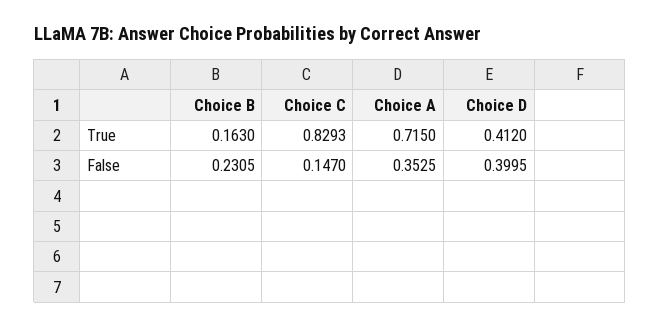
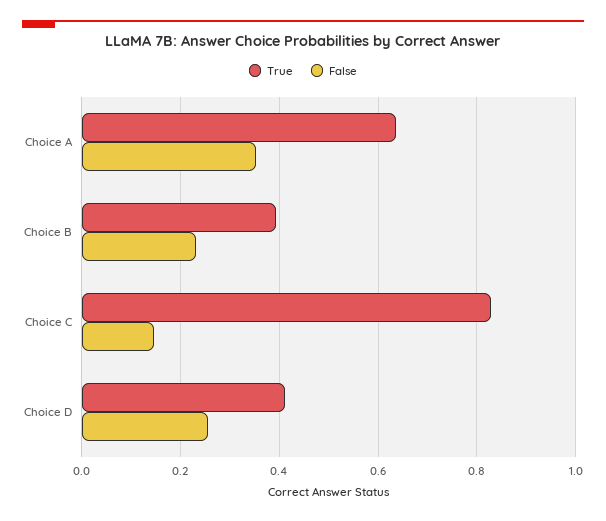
True, Choice B: 0.163 -> 0.4
True, Choice A: 0.715 -> 0.64
False, Choice D: 0.3995 -> 0.26

